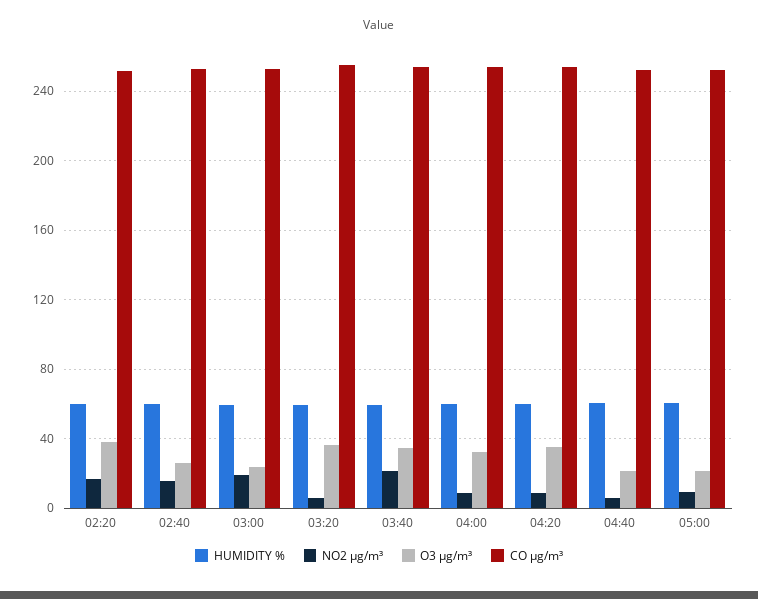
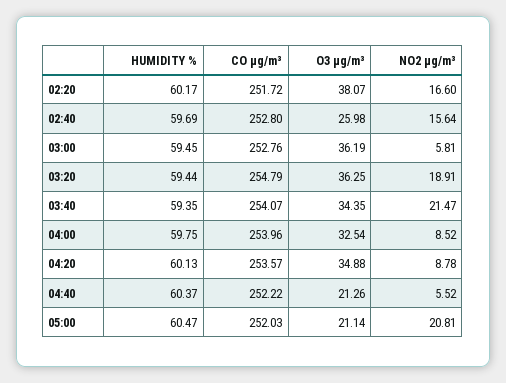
NO2 µg/m³, 03:00: 20 -> 5.81
O3 µg/m³, 03:00: 25 -> 36.19
NO2 µg/m³, 03:20: 5 -> 18.91
NO2 µg/m³, 05:00: 10 -> 20.81

